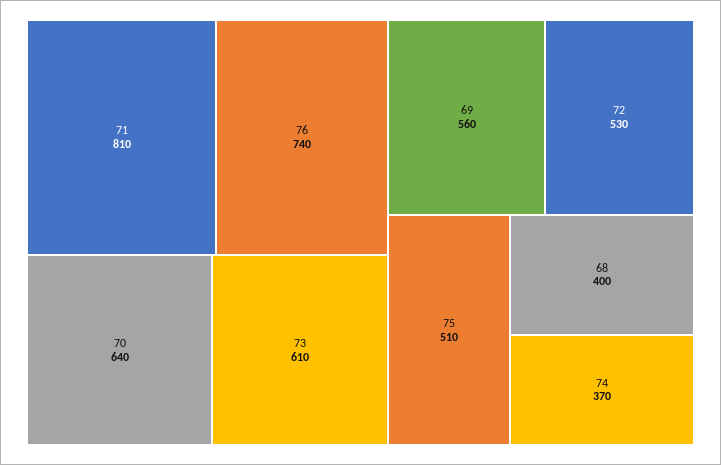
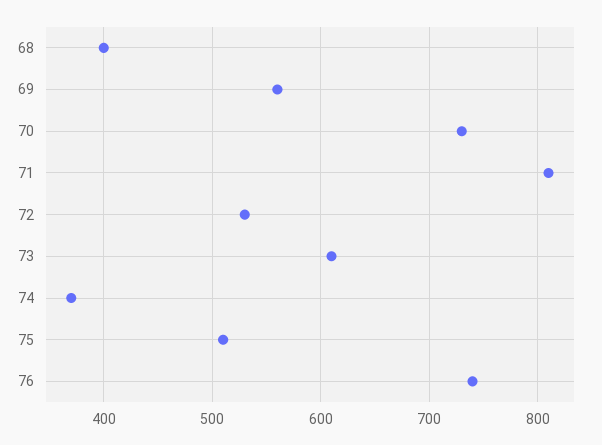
70: 640 -> 730

